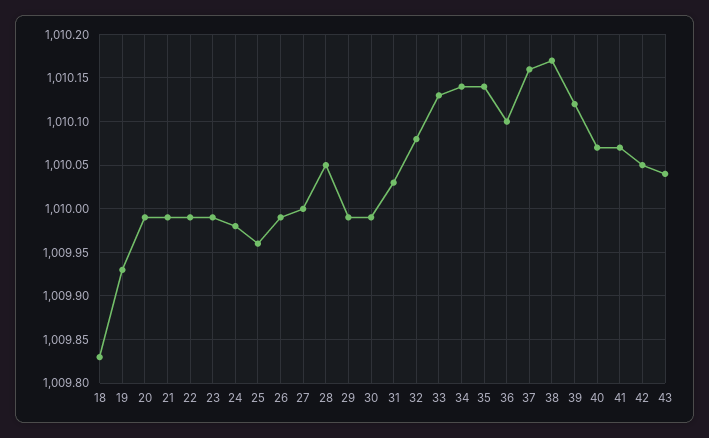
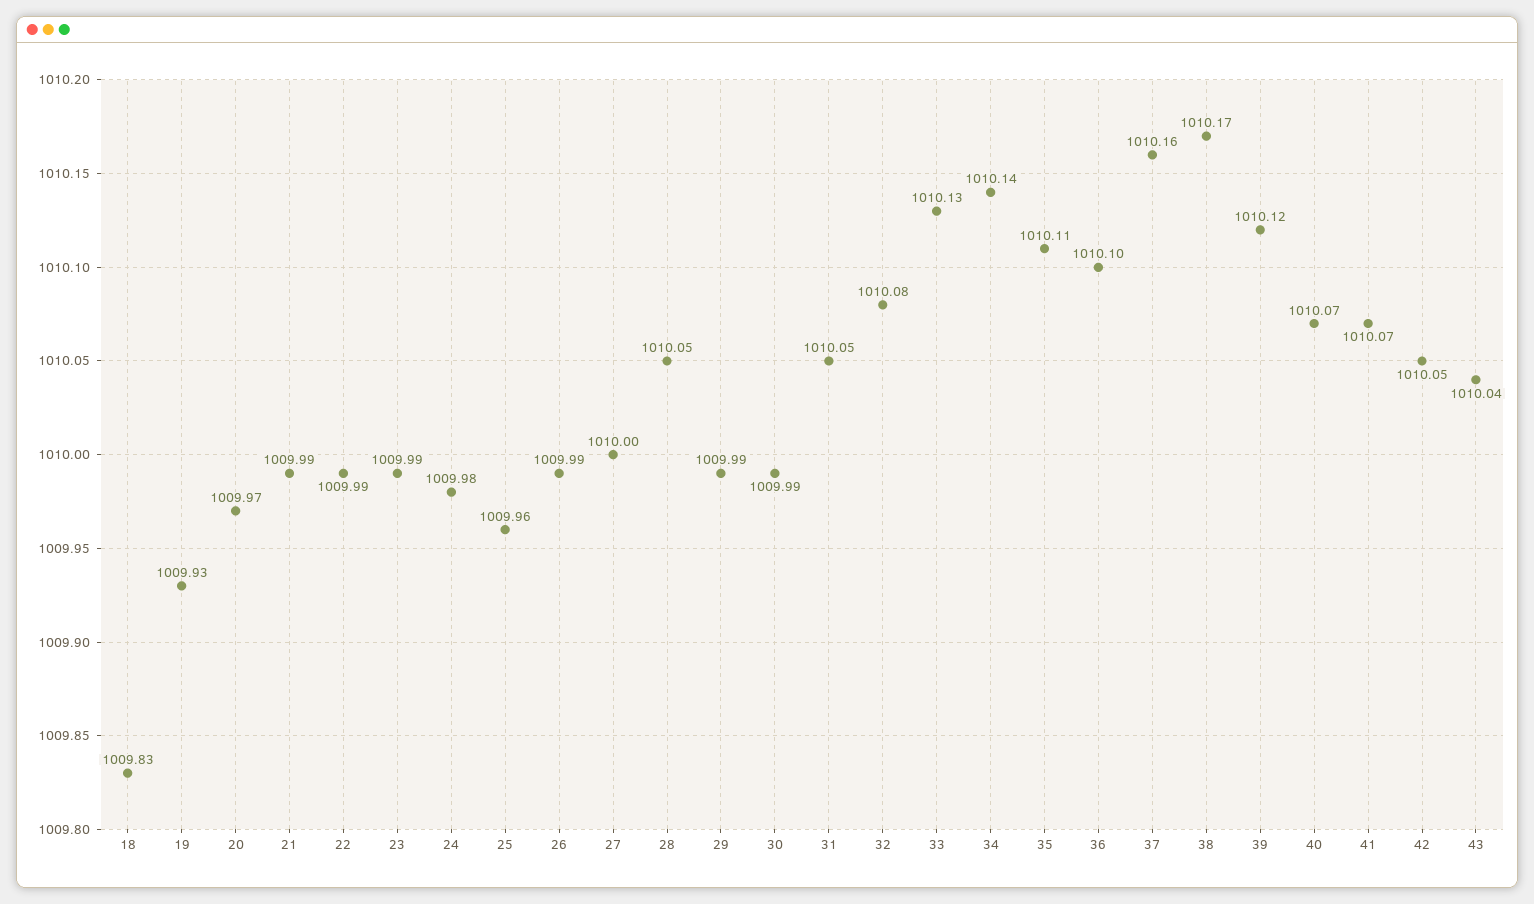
20: 1009.99 -> 1009.97
31: 1010.03 -> 1010.05
35: 1010.14 -> 1010.11

